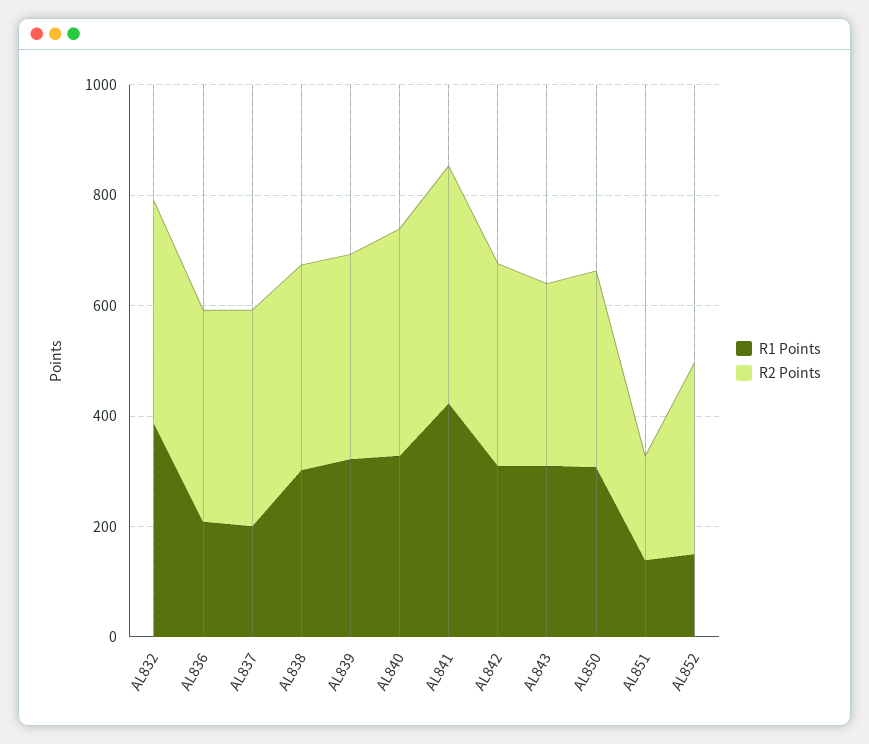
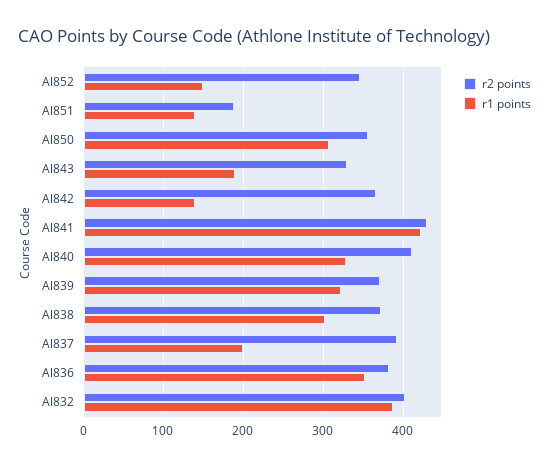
R1 Points, AL836: 200 -> 350
R1 Points, AL842: 300 -> 140
R1 Points, AL843: 300 -> 190

